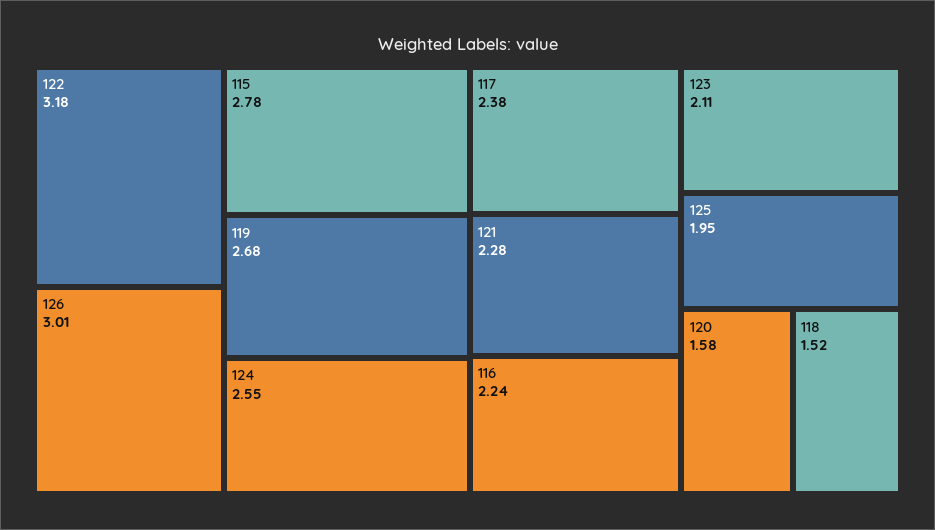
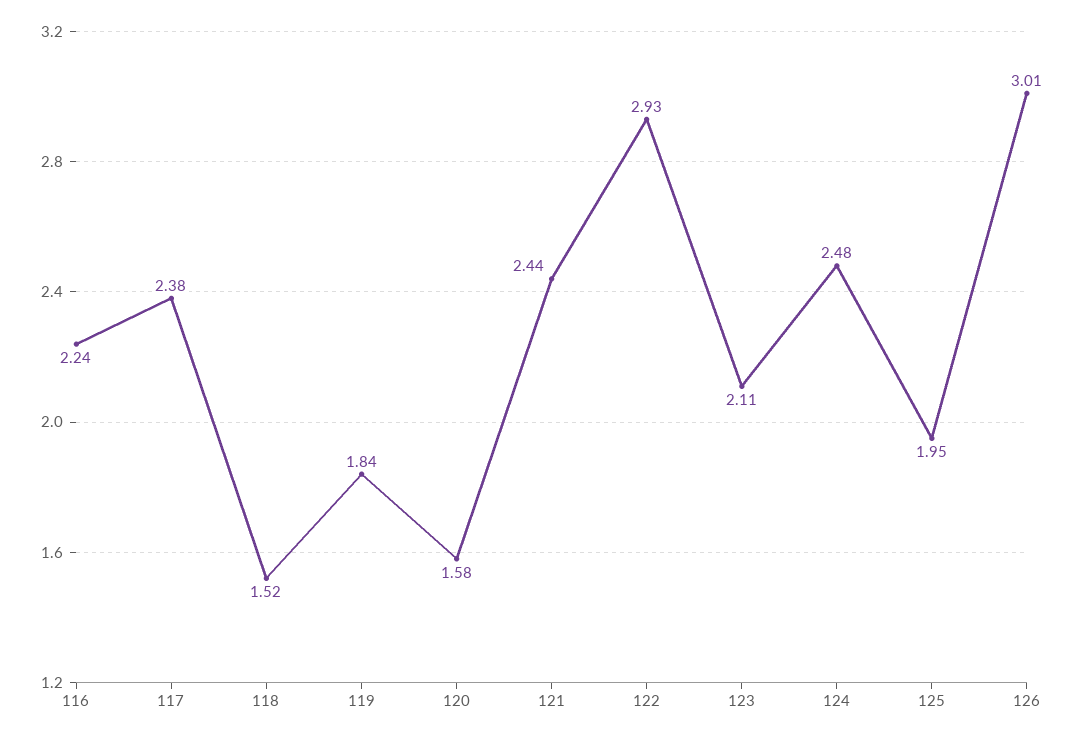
122: 3.18 -> 2.93
115: 2.78 -> none
119: 2.68 -> 1.84
124: 2.55 -> 2.48
121: 2.28 -> 2.44

